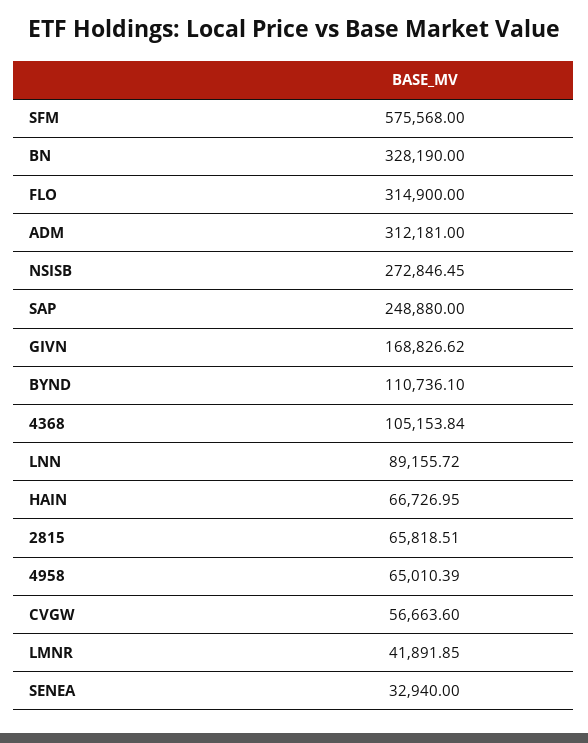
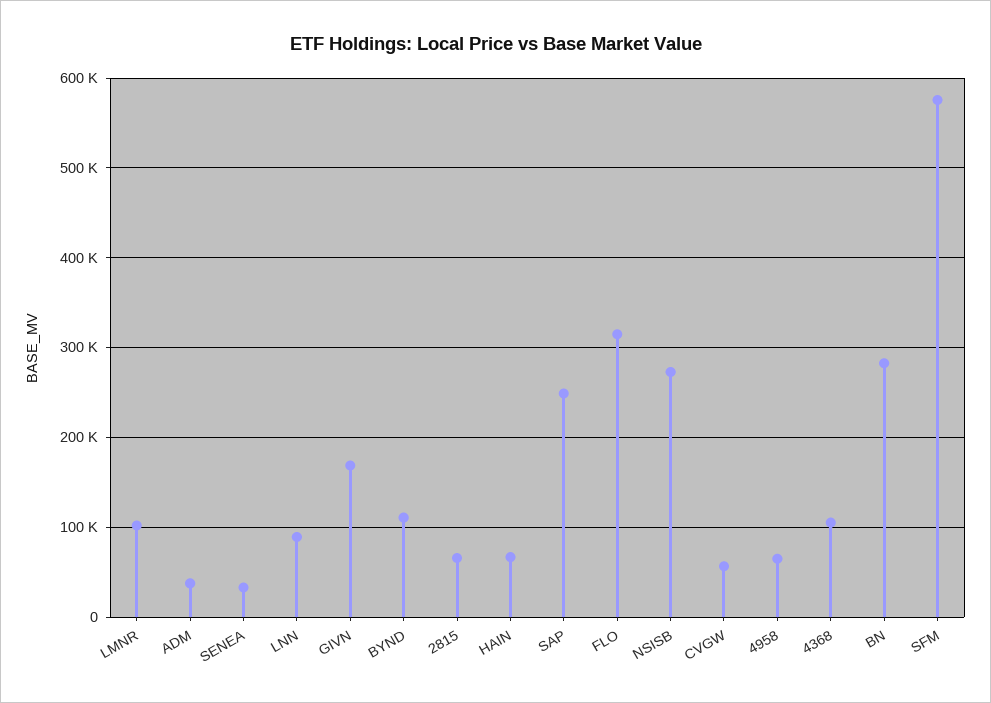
BN: 328190 -> 280000
ADM: 312181 -> 40000
LMNR: 41891.85 -> 100000

